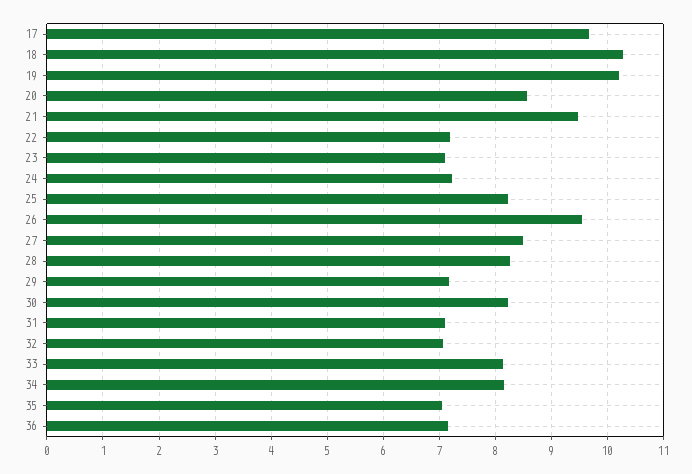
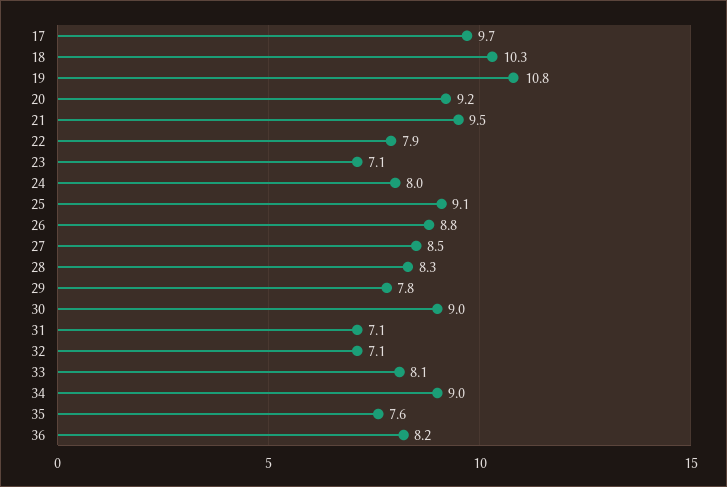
19: 10.2 -> 10.8
20: 8.6 -> 9.2
22: 7.2 -> 7.9
24: 7.2 -> 8
25: 8.2 -> 9.1
26: 9.6 -> 8.8
29: 7.2 -> 7.8
30: 8.2 -> 9
34: 8.2 -> 9
35: 7 -> 7.6
36: 7.2 -> 8.2

